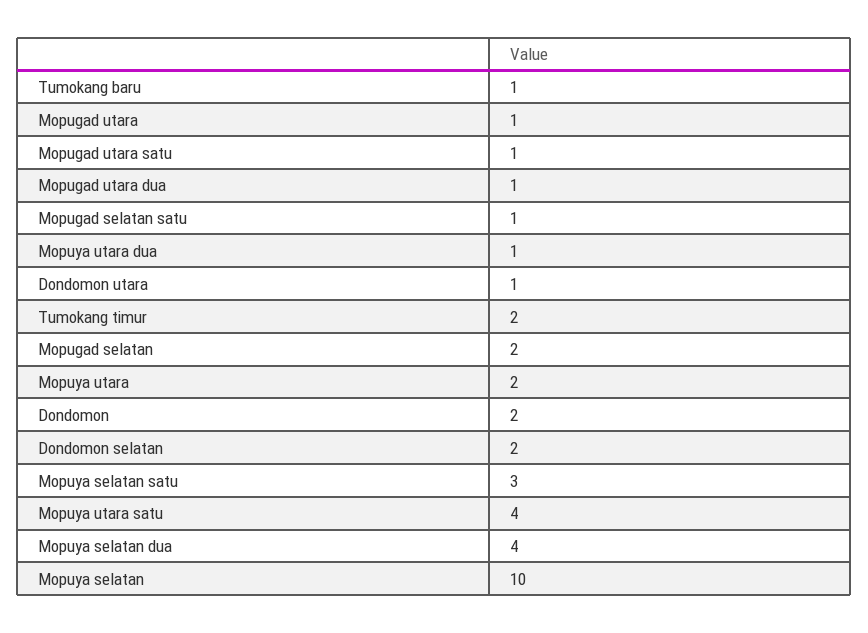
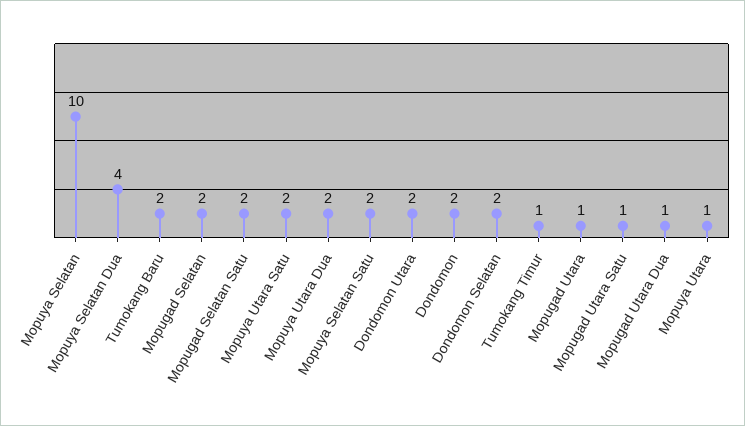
Tumokang baru: 1 -> 2
Mopugad selatan satu: 1 -> 2
Mopuya utara dua: 1 -> 2
Dondomon utara: 1 -> 2
Tumokang timur: 2 -> 1
Mopuya utara: 2 -> 1
Mopuya selatan satu: 3 -> 2
Mopuya utara satu: 4 -> 2

